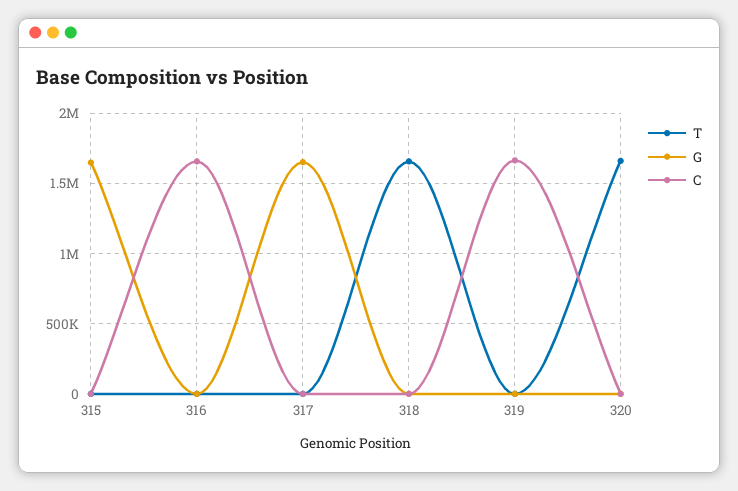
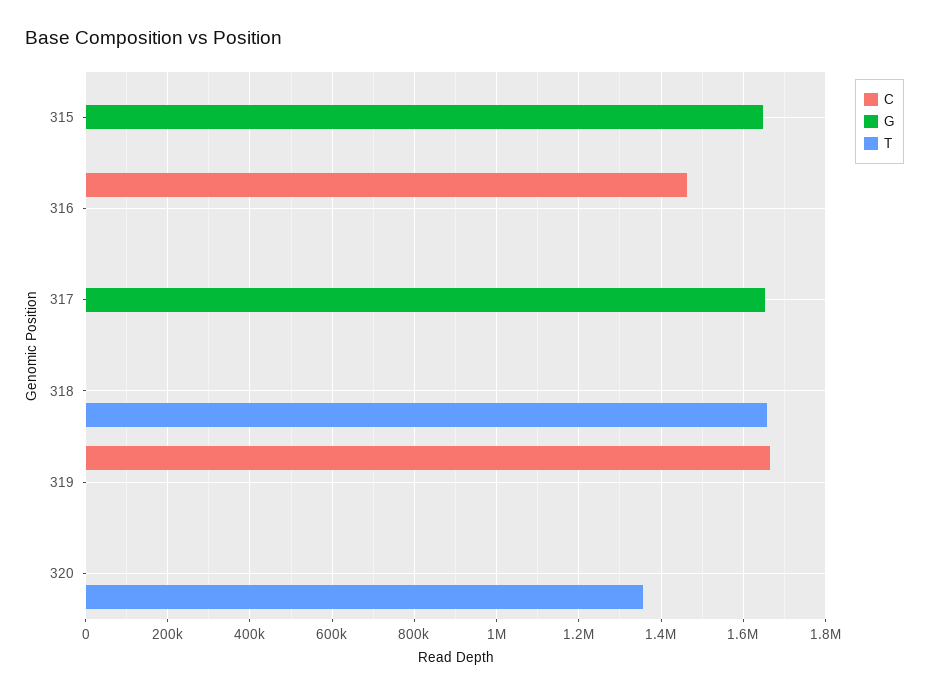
C, 316: 1650000 -> 1460000
T, 320: 1650000 -> 1360000

